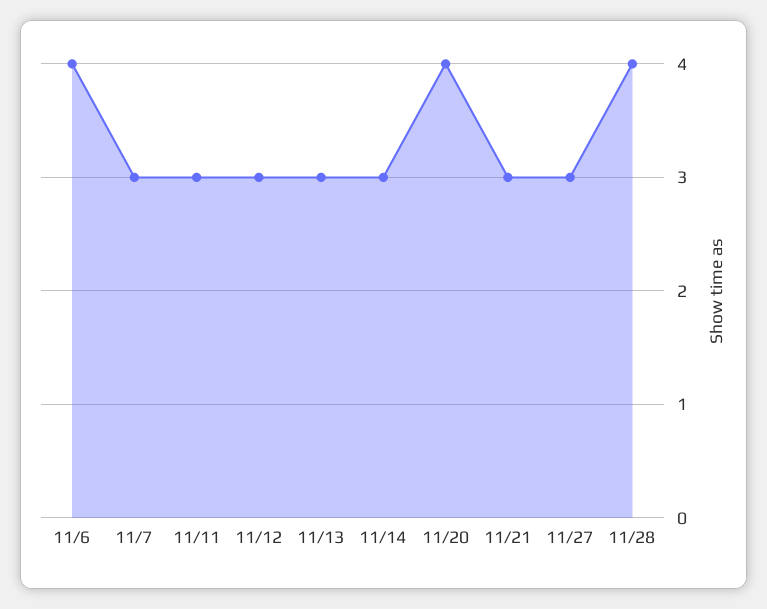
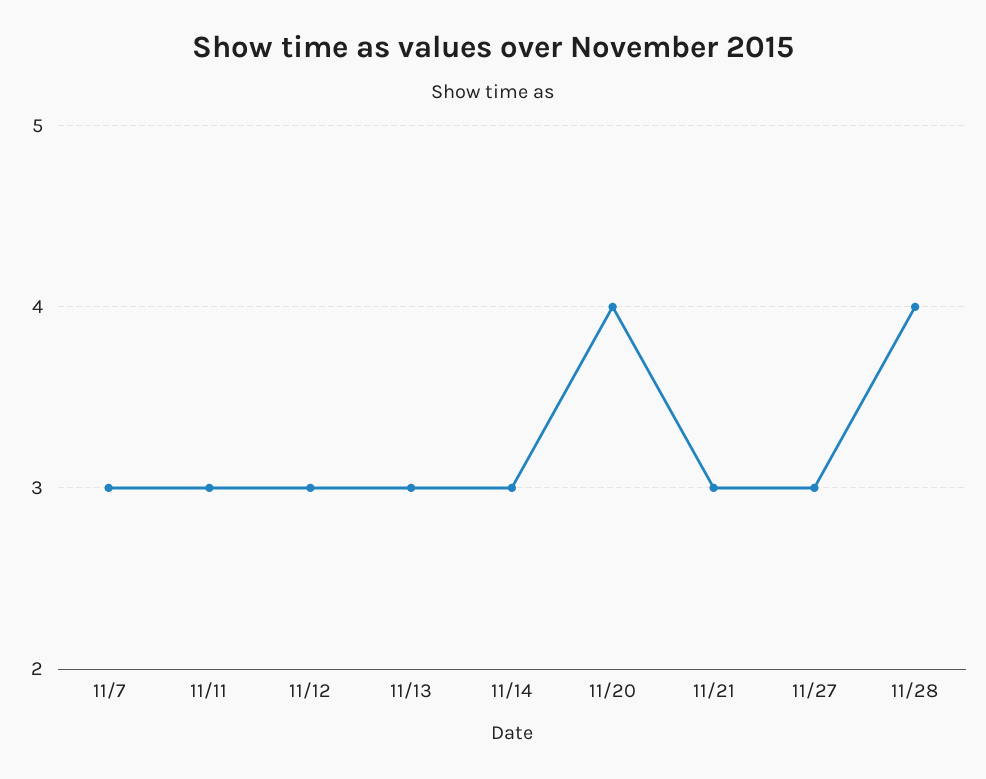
11/6: 4 -> none

